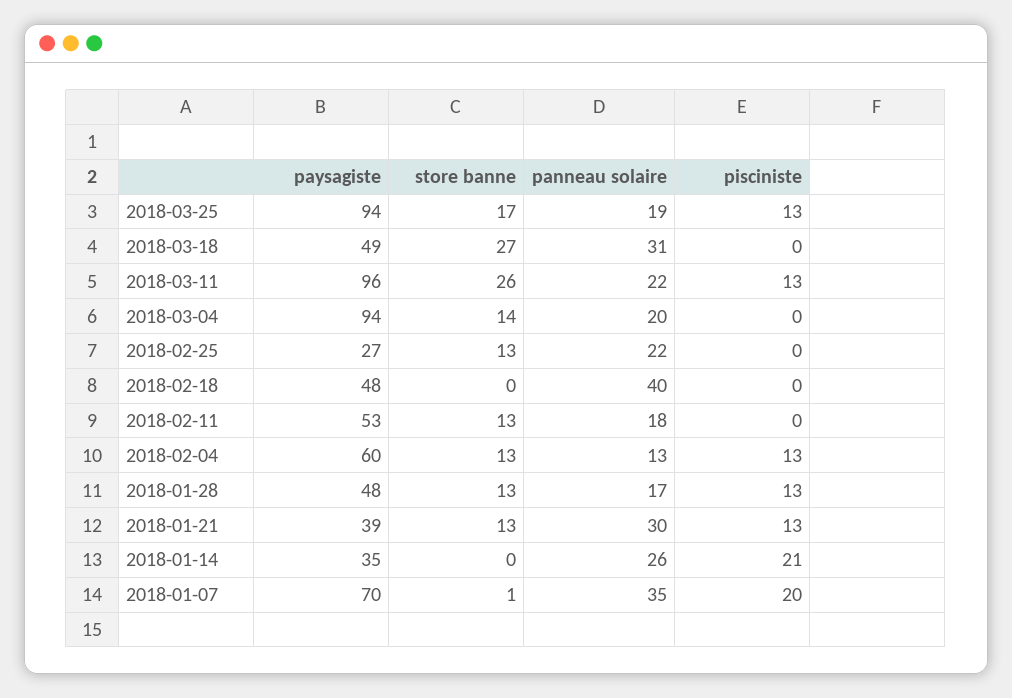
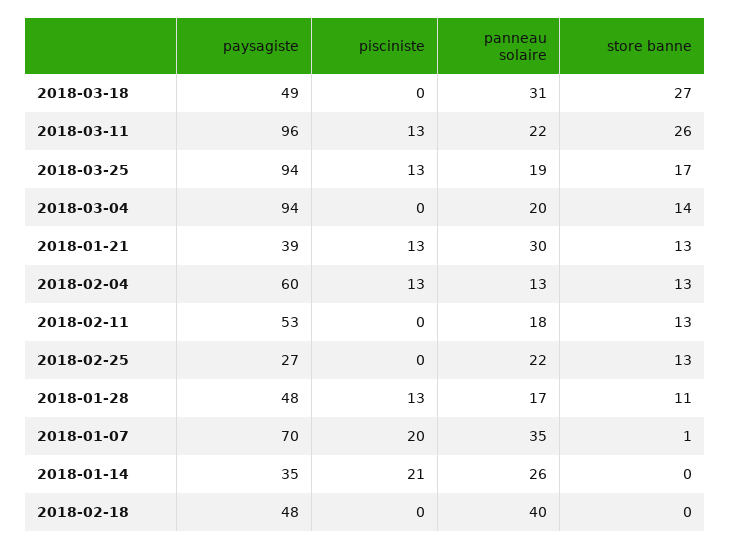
store banne, 2018-01-28: 13 -> 11

